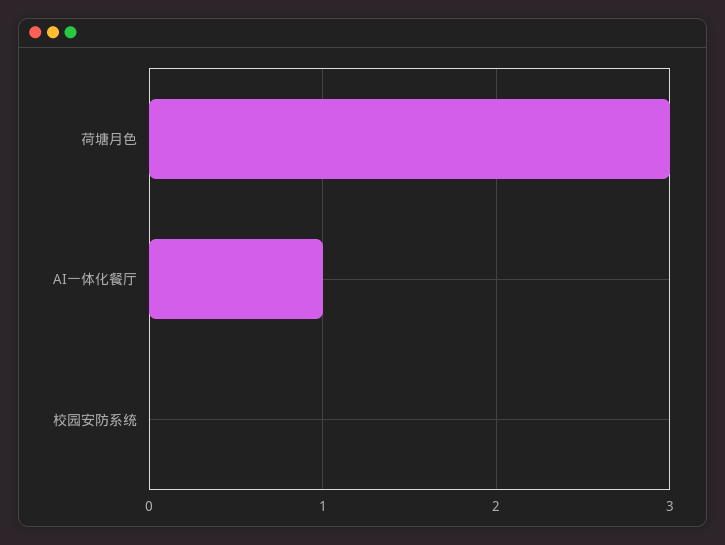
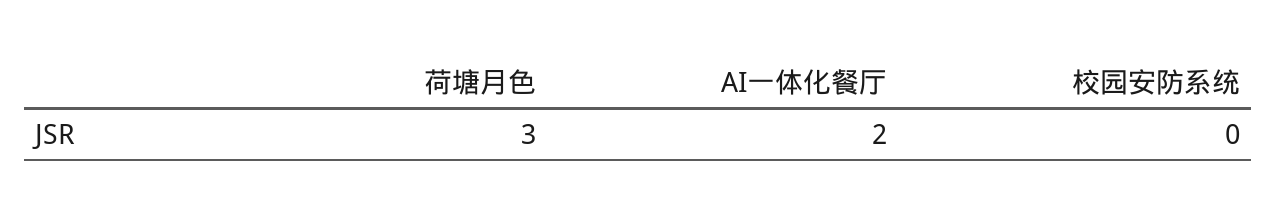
AI一体化餐厅: 1 -> 2

